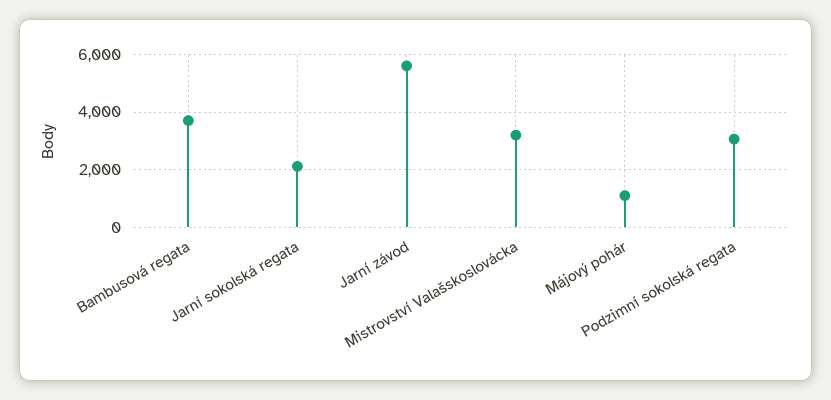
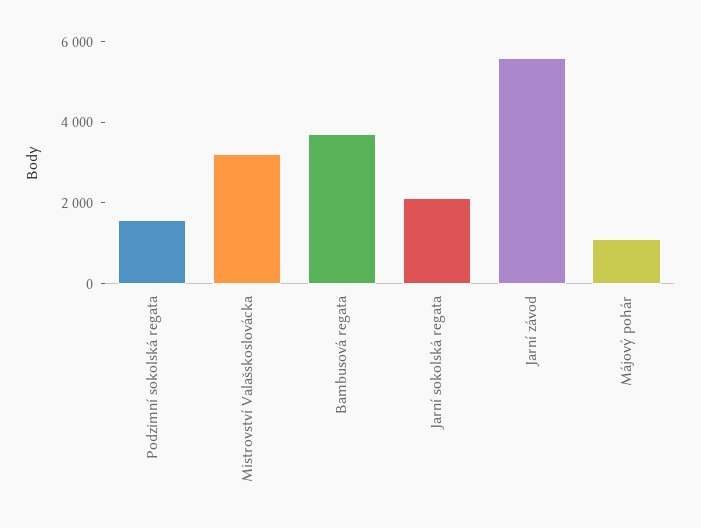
Podzimní sokolská regata: 3000 -> 1500

